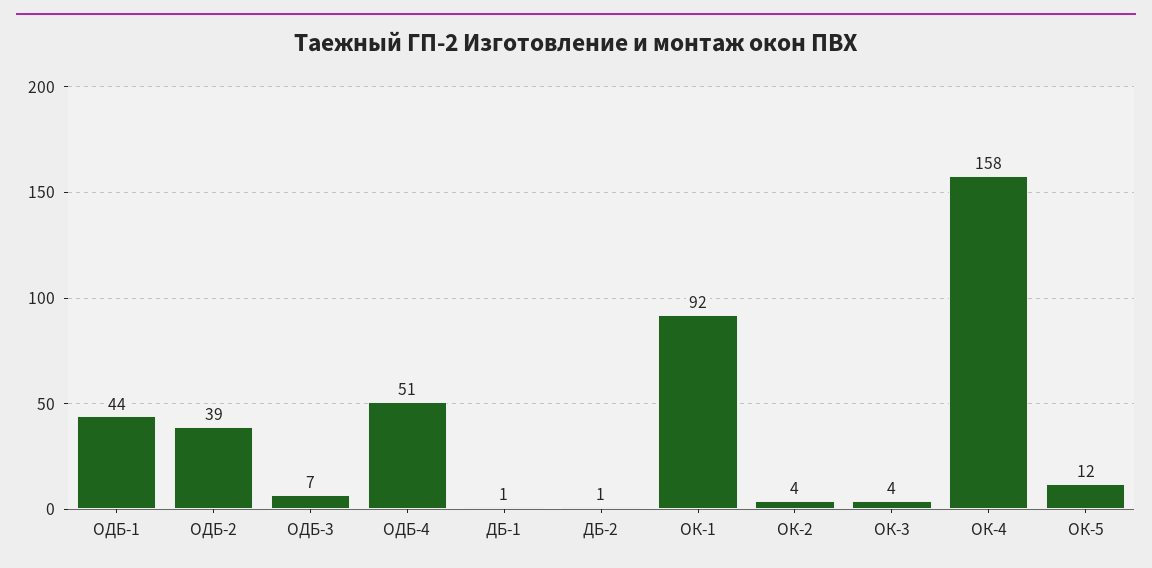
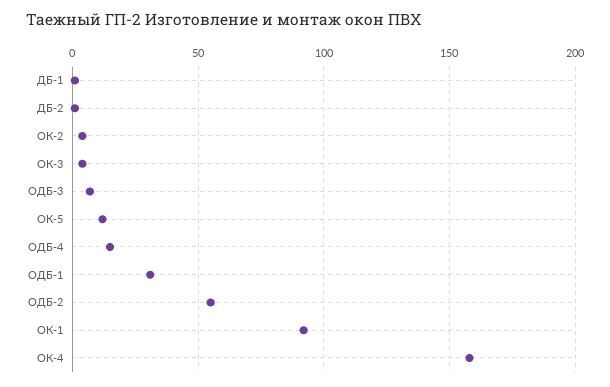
ОДБ-1: 44 -> 30
ОДБ-2: 39 -> 55
ОДБ-4: 51 -> 15

